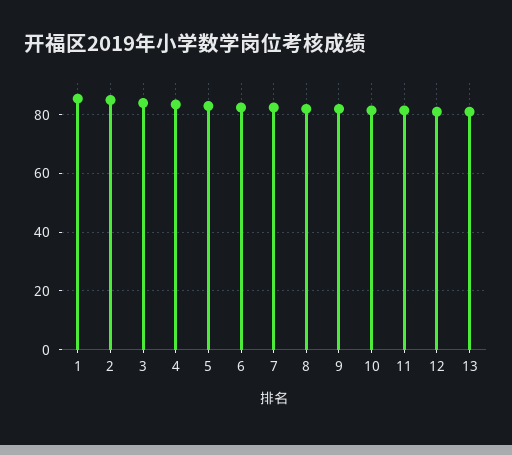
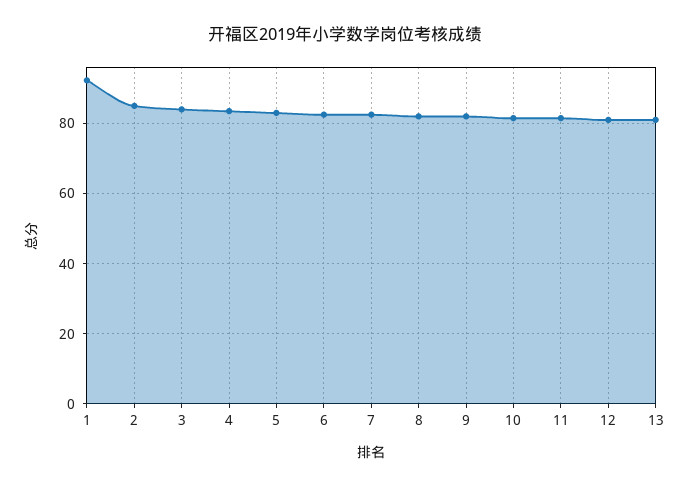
1: 85 -> 92

